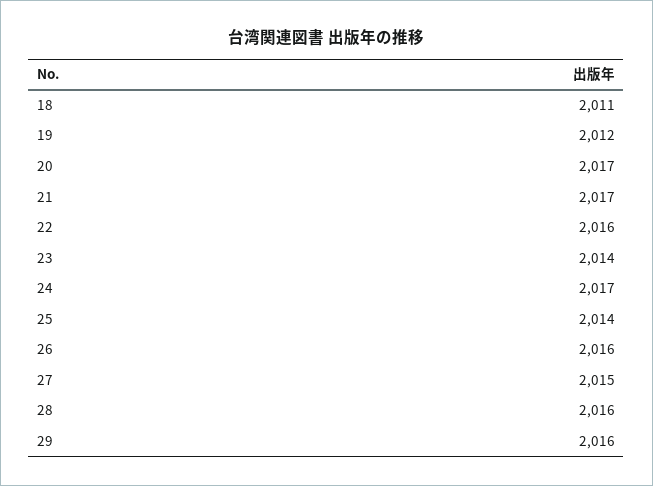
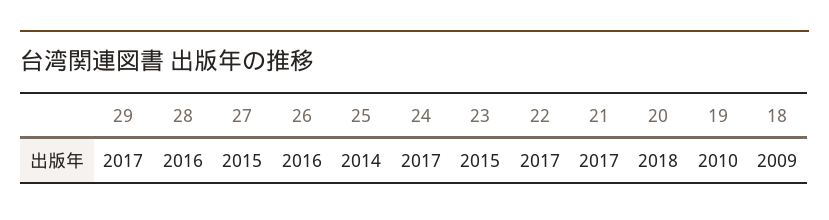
18: 2011 -> 2009
19: 2012 -> 2010
20: 2017 -> 2018
22: 2016 -> 2017
23: 2014 -> 2015
29: 2016 -> 2017

